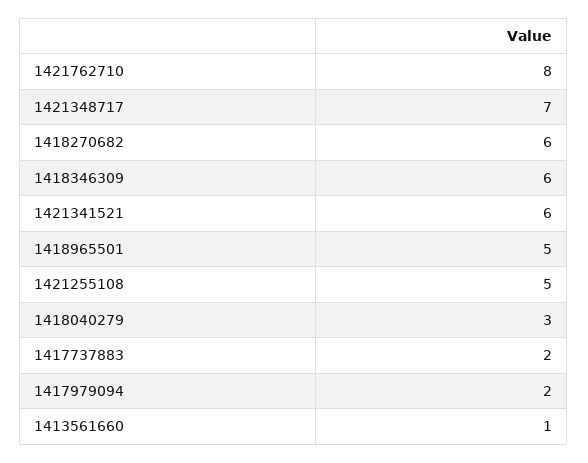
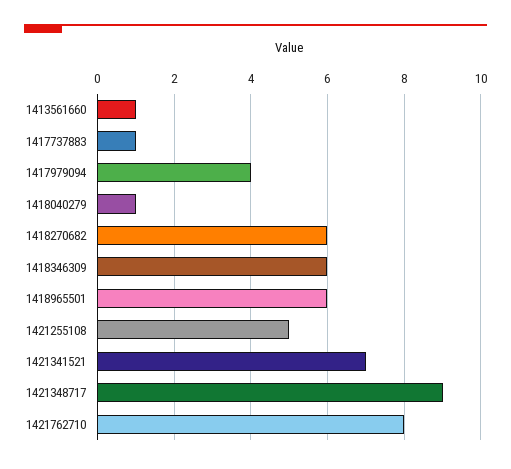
1421348717: 7 -> 9
1421341521: 6 -> 7
1418965501: 5 -> 6
1418040279: 3 -> 1
1417737883: 2 -> 1
1417979094: 2 -> 4

